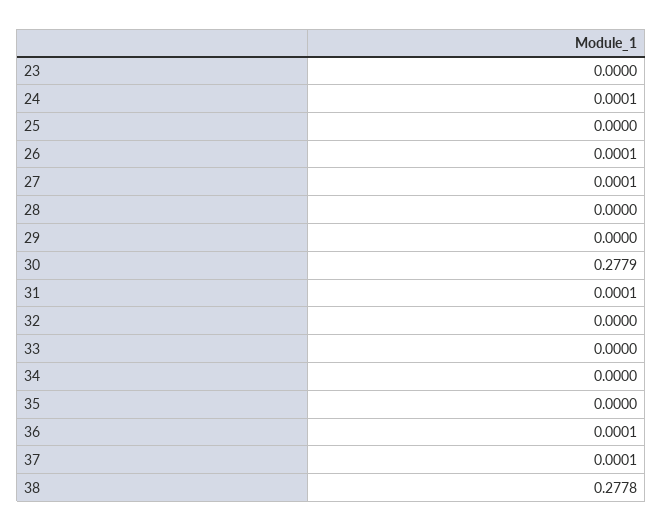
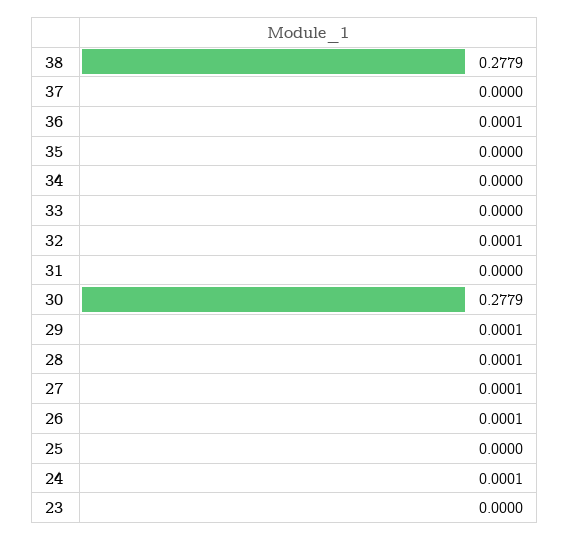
28: 0 -> 0.0001
29: 0 -> 0.0001
31: 0.0001 -> 0
32: 0 -> 0.0001
37: 0.0001 -> 0
38: 0.2778 -> 0.2779

